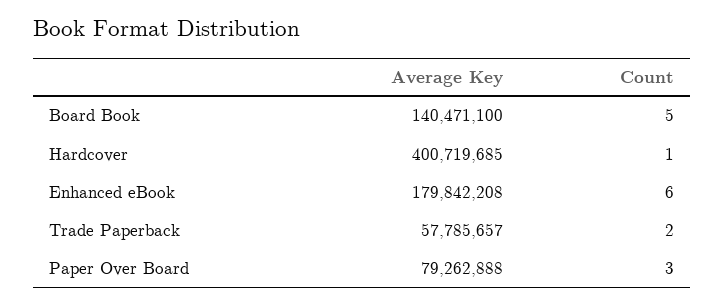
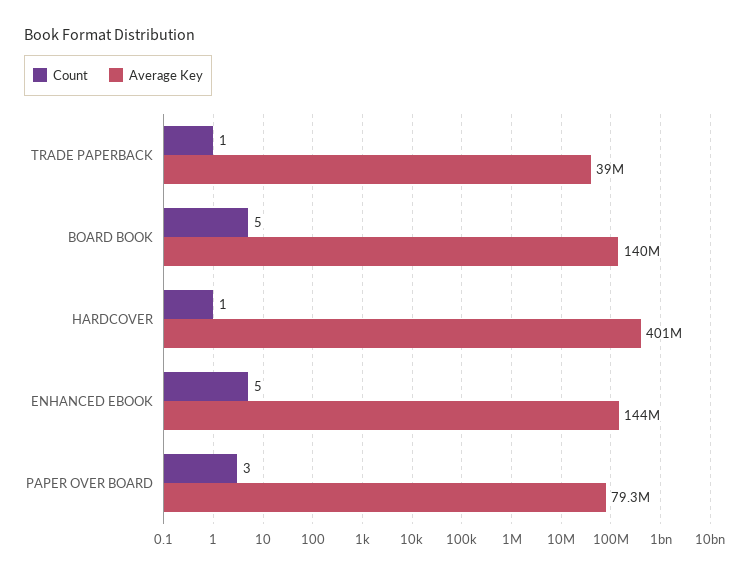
Average Key, Enhanced eBook: 179842208 -> 144000000
Count, Enhanced eBook: 6 -> 5
Average Key, Trade Paperback: 57785657 -> 39000000
Count, Trade Paperback: 2 -> 1

